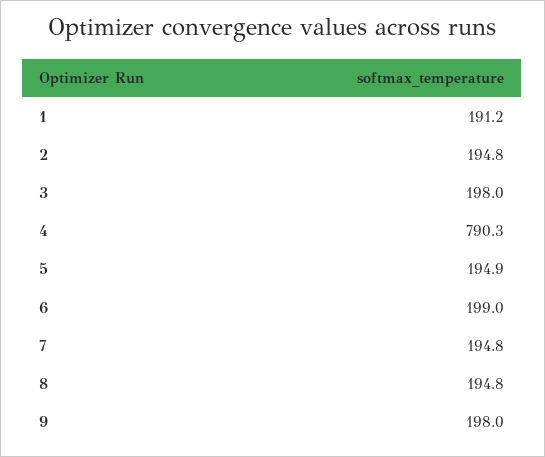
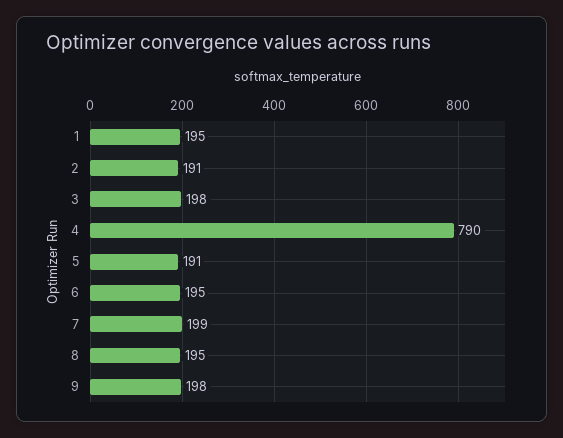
1: 191.2 -> 195
2: 194.8 -> 191
5: 194.9 -> 191
6: 199 -> 195
7: 194.8 -> 199

